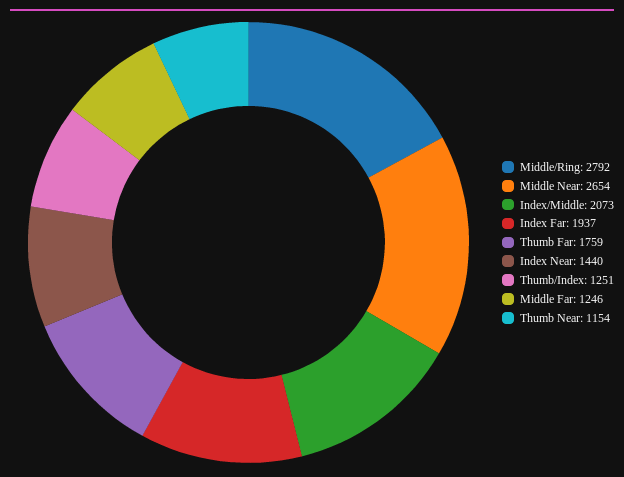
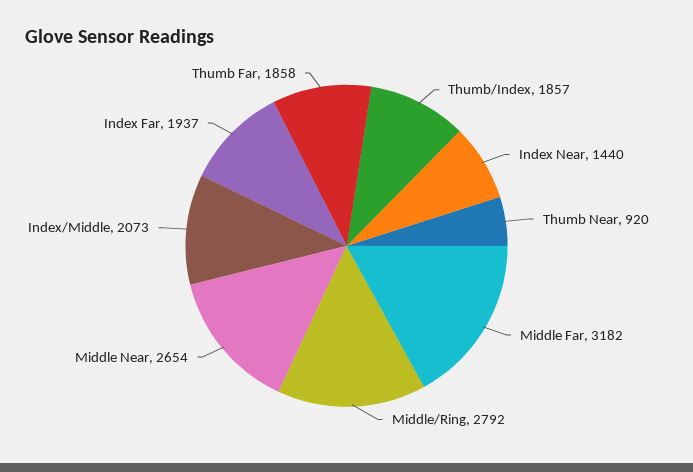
Thumb Far: 1759 -> 1858
Thumb/Index: 1251 -> 1857
Middle Far: 1246 -> 3182
Thumb Near: 1154 -> 920

